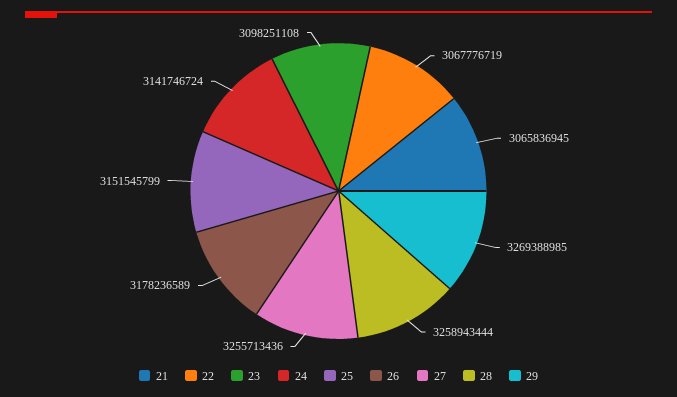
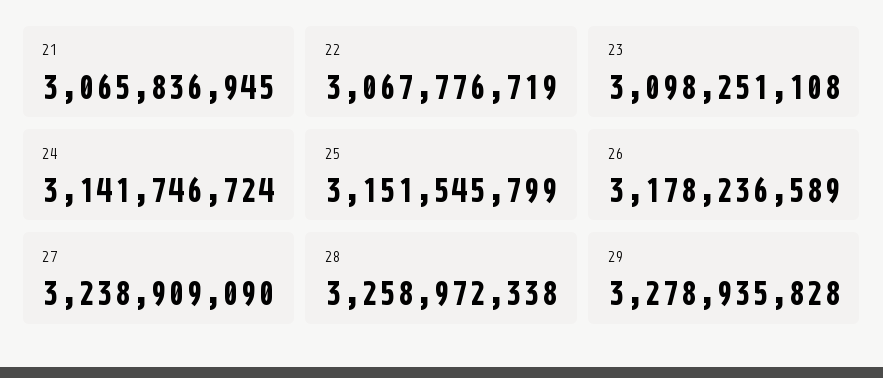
27: 3255713436 -> 3238909090
28: 3258943444 -> 3258972338
29: 3269388985 -> 3278935828

